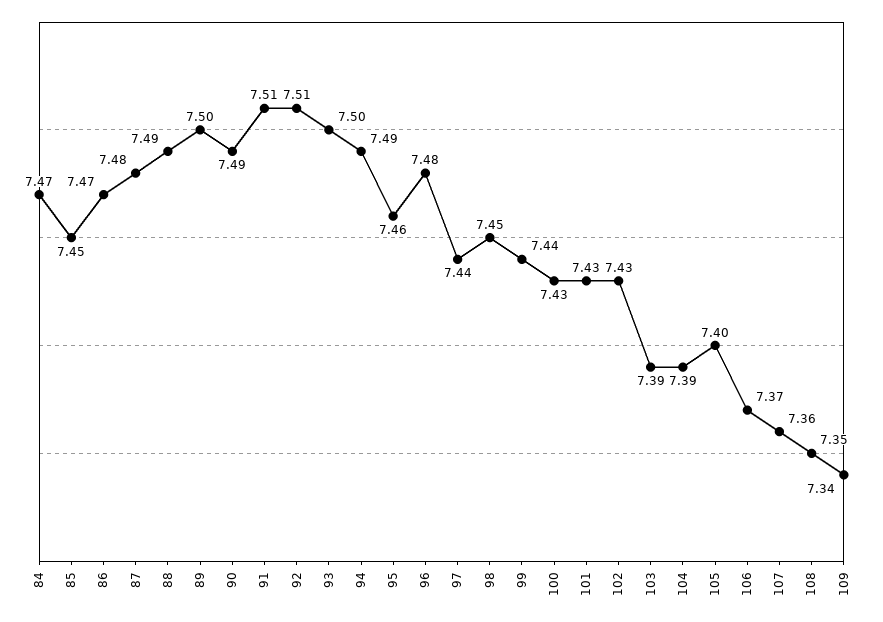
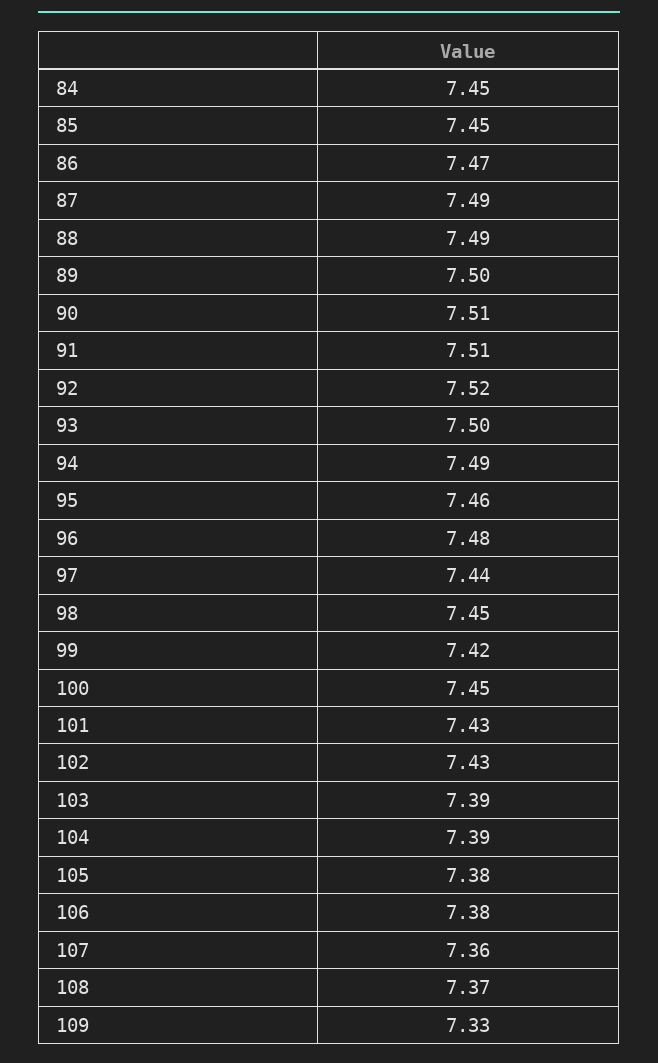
84: 7.47 -> 7.45
87: 7.48 -> 7.49
90: 7.49 -> 7.51
92: 7.51 -> 7.52
99: 7.44 -> 7.42
100: 7.43 -> 7.45
105: 7.4 -> 7.38
106: 7.37 -> 7.38
108: 7.35 -> 7.37
109: 7.34 -> 7.33

